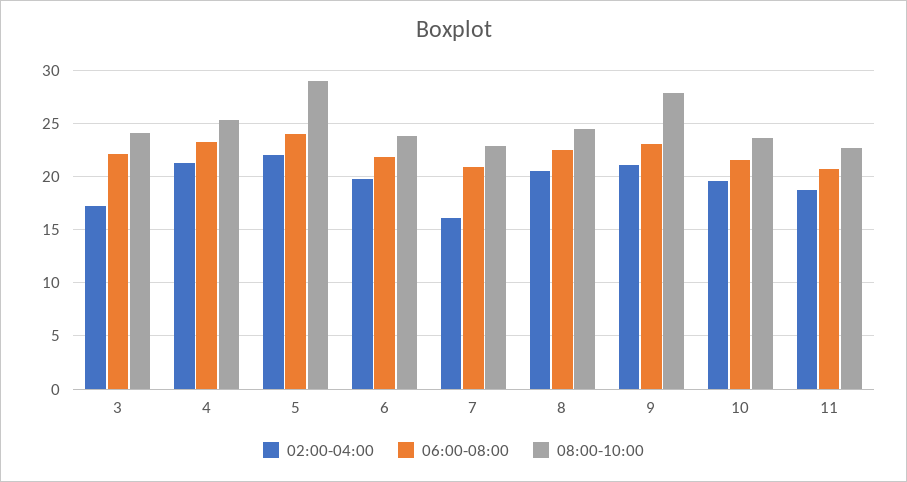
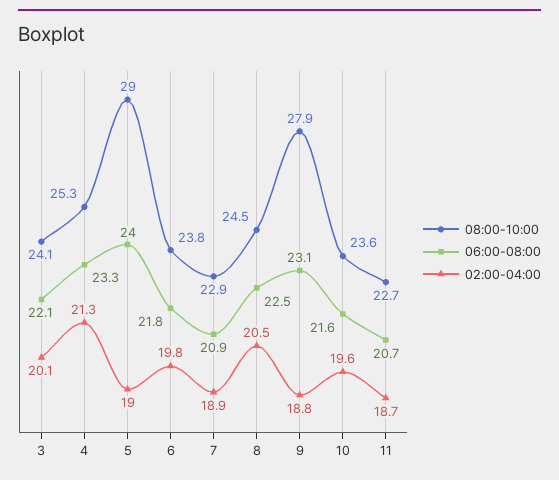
02:00-04:00, 3: 17 -> 20.1
02:00-04:00, 5: 22 -> 19
02:00-04:00, 7: 16 -> 18.9
02:00-04:00, 9: 21 -> 18.8

